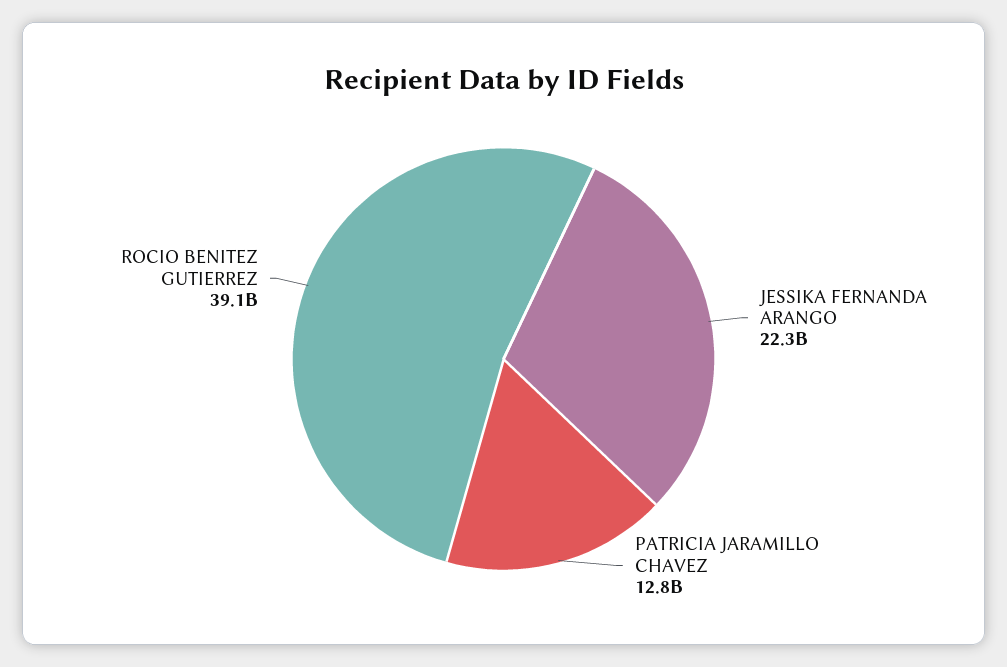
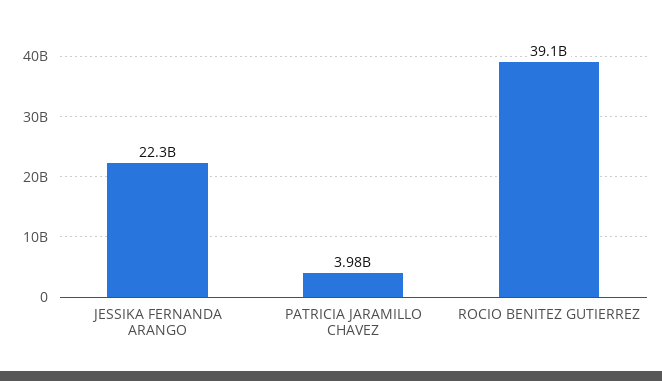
PATRICIA JARAMILLO CHAVEZ: 12800000000 -> 3980000000

